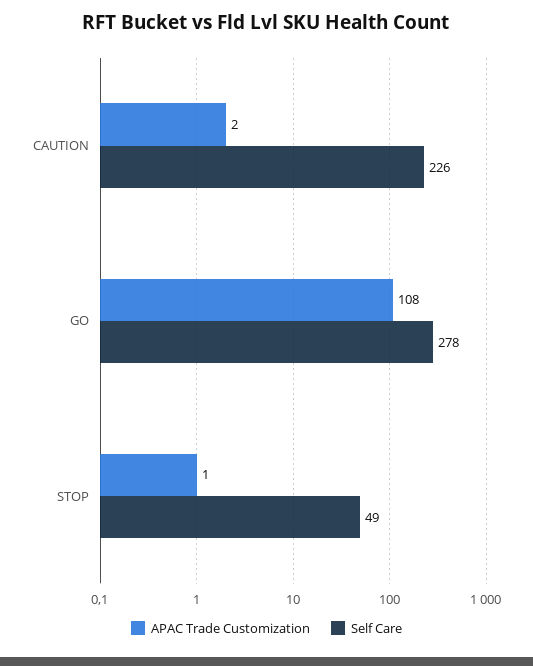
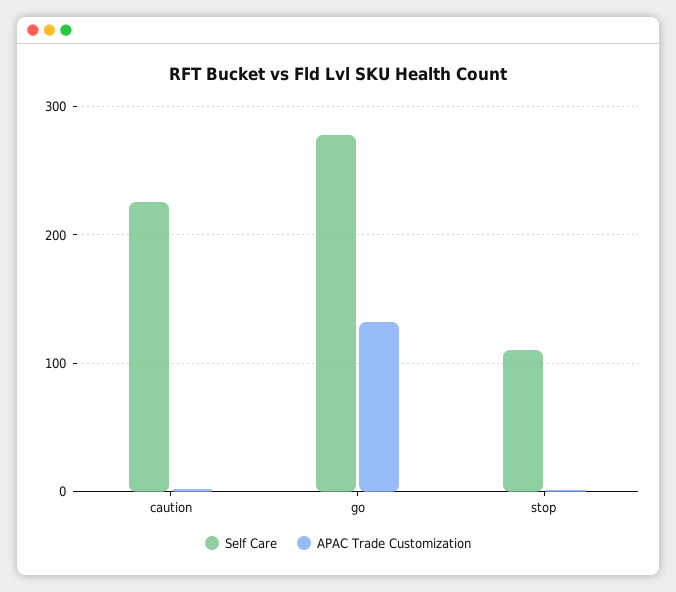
APAC Trade Customization, GO: 108 -> 130
Self Care, STOP: 49 -> 110

